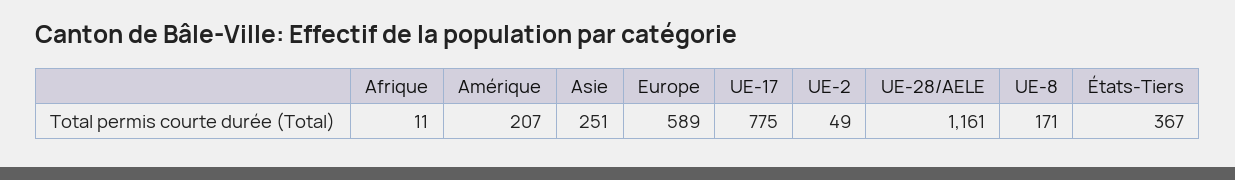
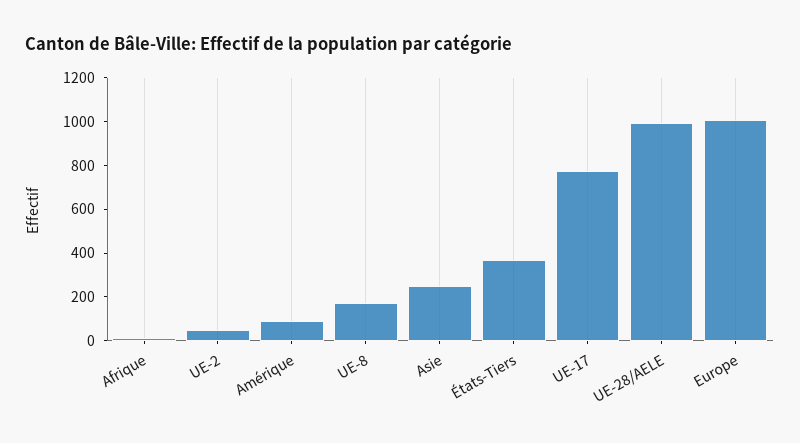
Amérique: 207 -> 100
Europe: 589 -> 1000
UE-28/AELE: 1161 -> 1000

